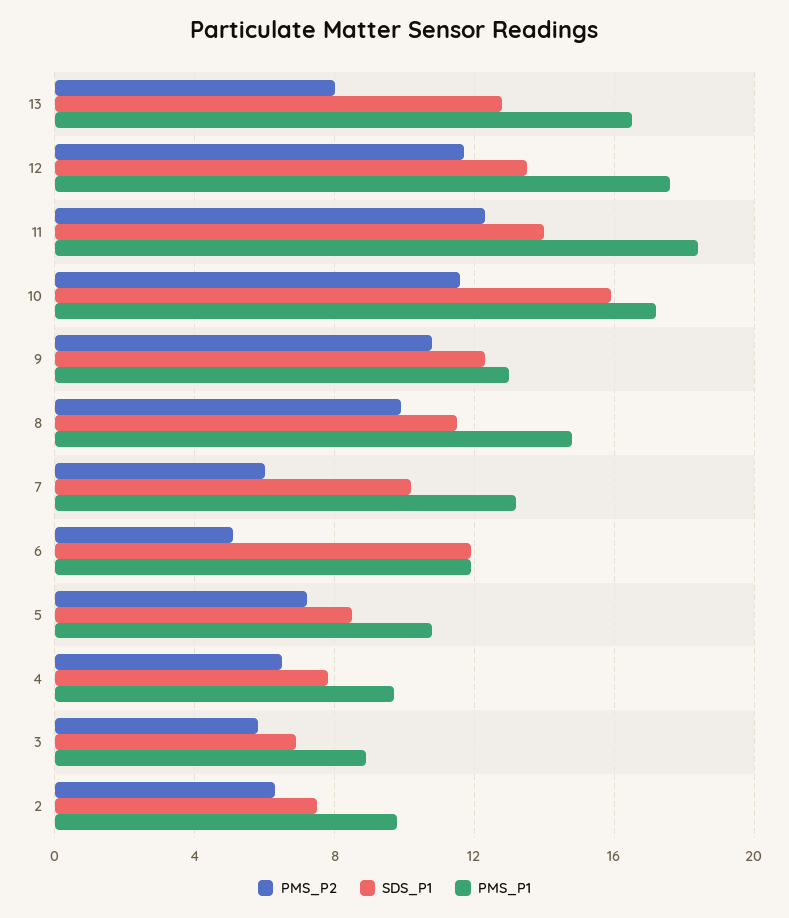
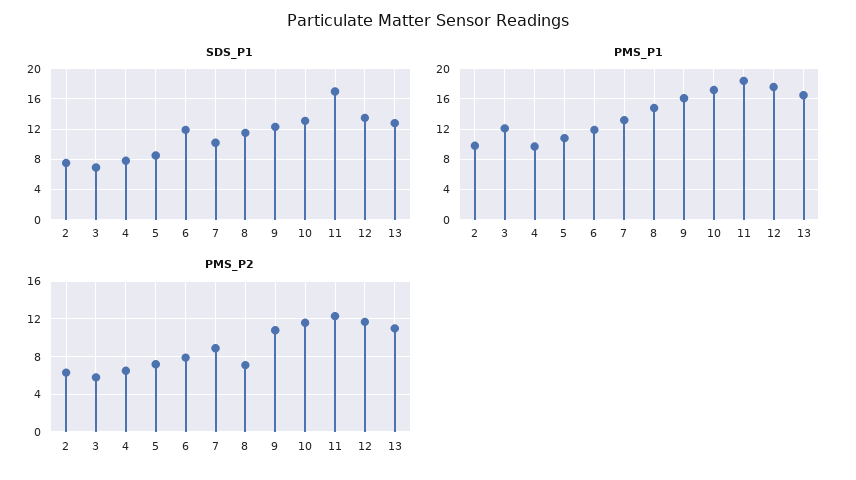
PMS_P2, 13: 8 -> 11
SDS_P1, 11: 14 -> 17
SDS_P1, 10: 16 -> 13
PMS_P1, 9: 13 -> 16
PMS_P2, 8: 10 -> 7
PMS_P2, 7: 6 -> 9
PMS_P2, 6: 5 -> 8
PMS_P1, 3: 9 -> 12

